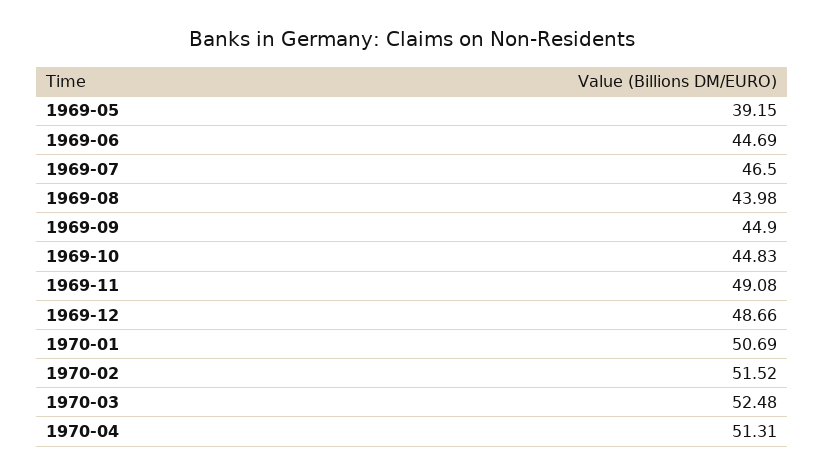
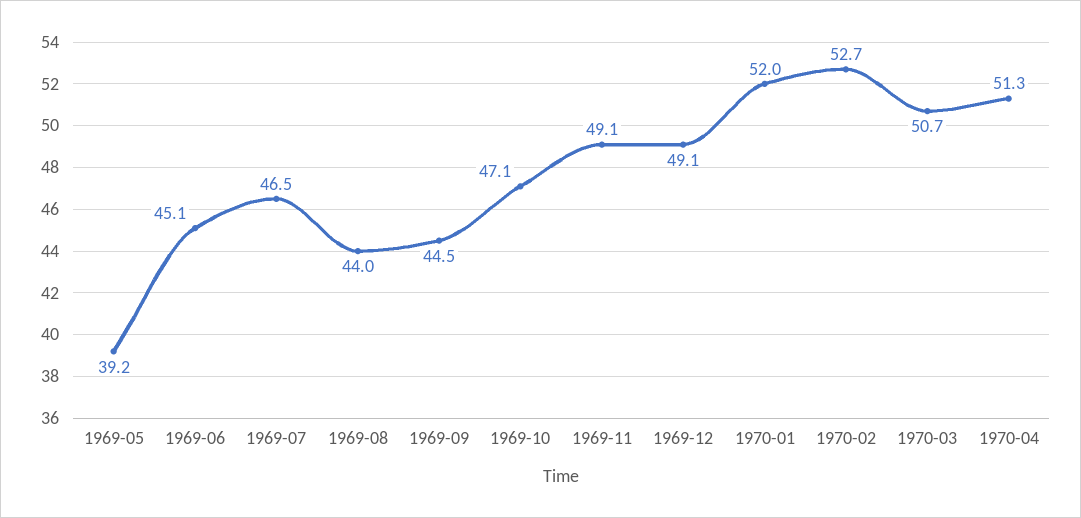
1969-06: 44.69 -> 45.1
1969-09: 44.9 -> 44.5
1969-10: 44.83 -> 47.1
1969-12: 48.66 -> 49.1
1970-01: 50.69 -> 52
1970-02: 51.52 -> 52.7
1970-03: 52.48 -> 50.7

